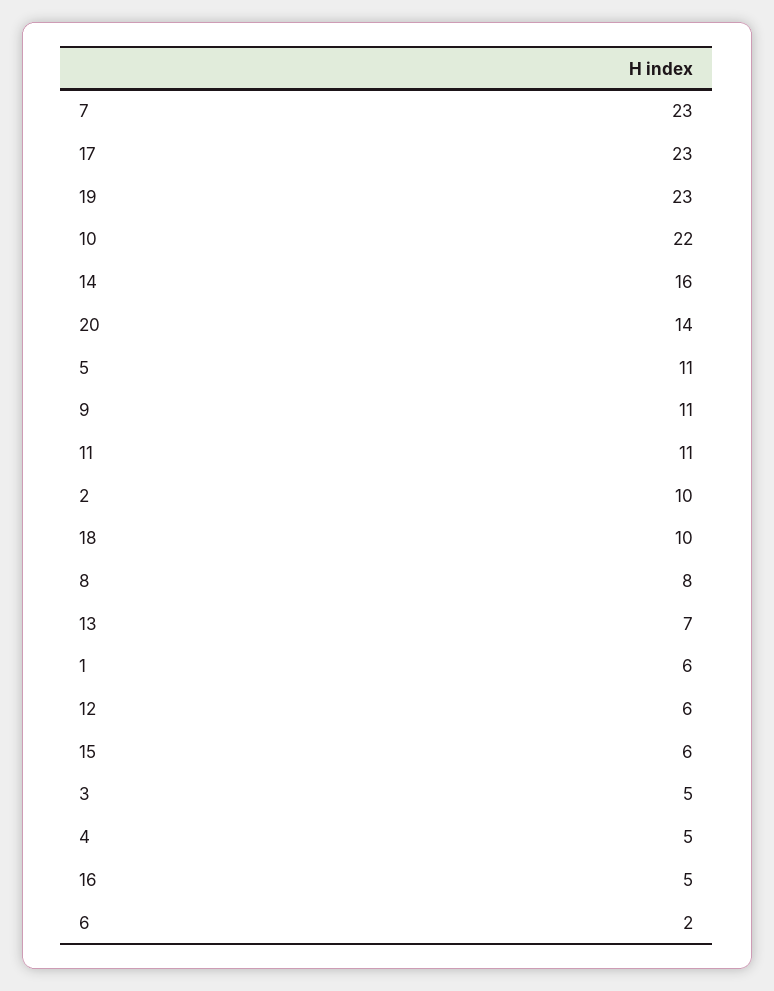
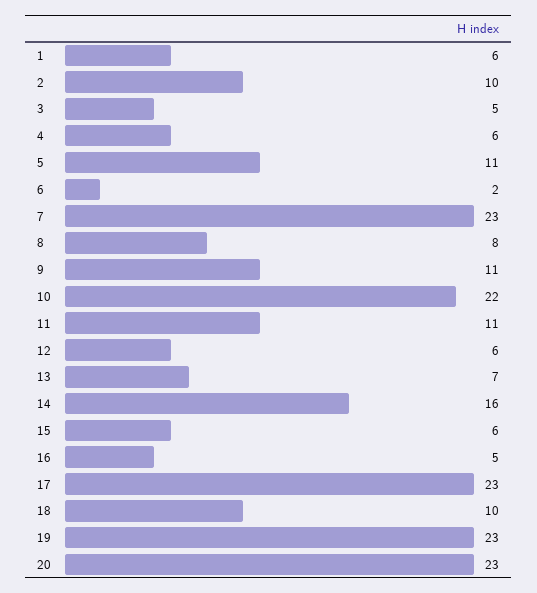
20: 14 -> 23
4: 5 -> 6

